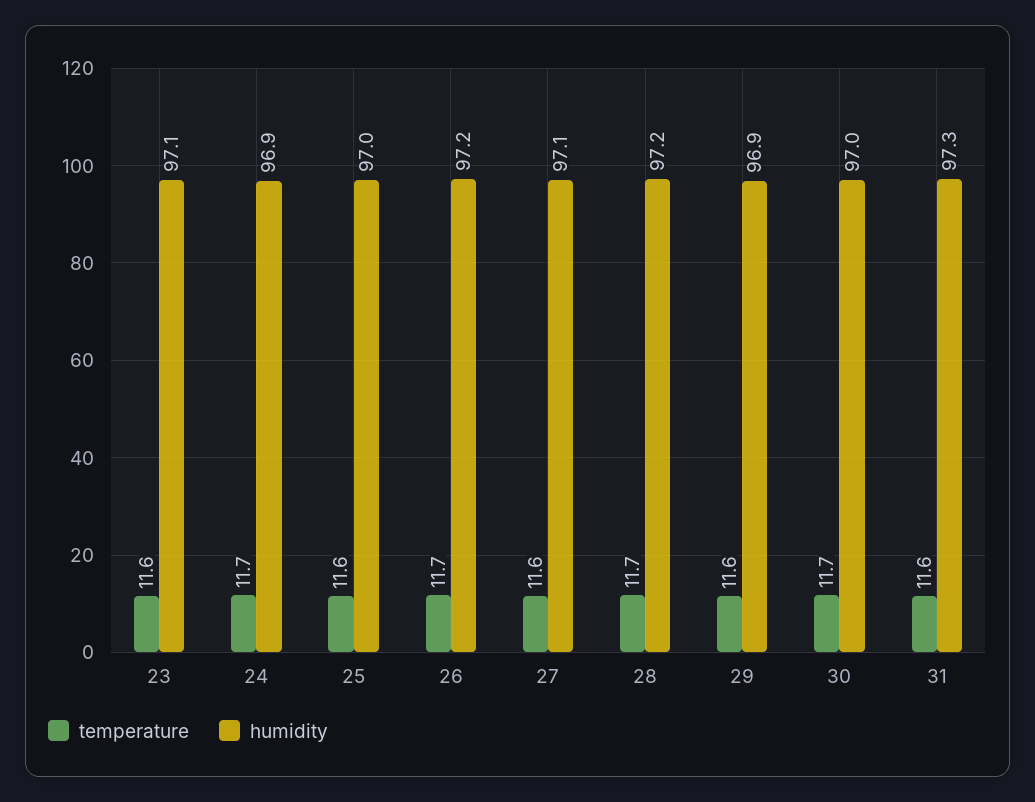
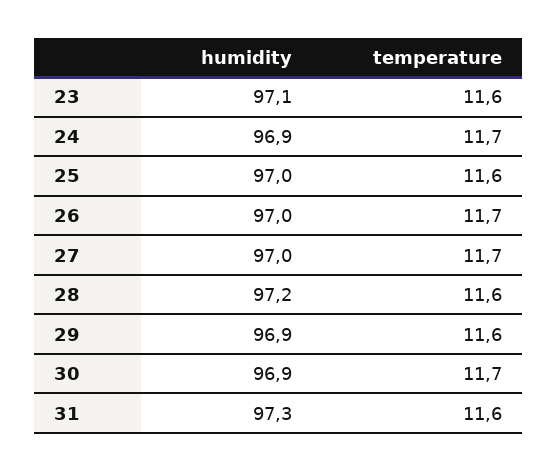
humidity, 26: 97.2 -> 97
temperature, 27: 11.6 -> 11.7
humidity, 27: 97.1 -> 97
temperature, 28: 11.7 -> 11.6
humidity, 30: 97 -> 96.9

